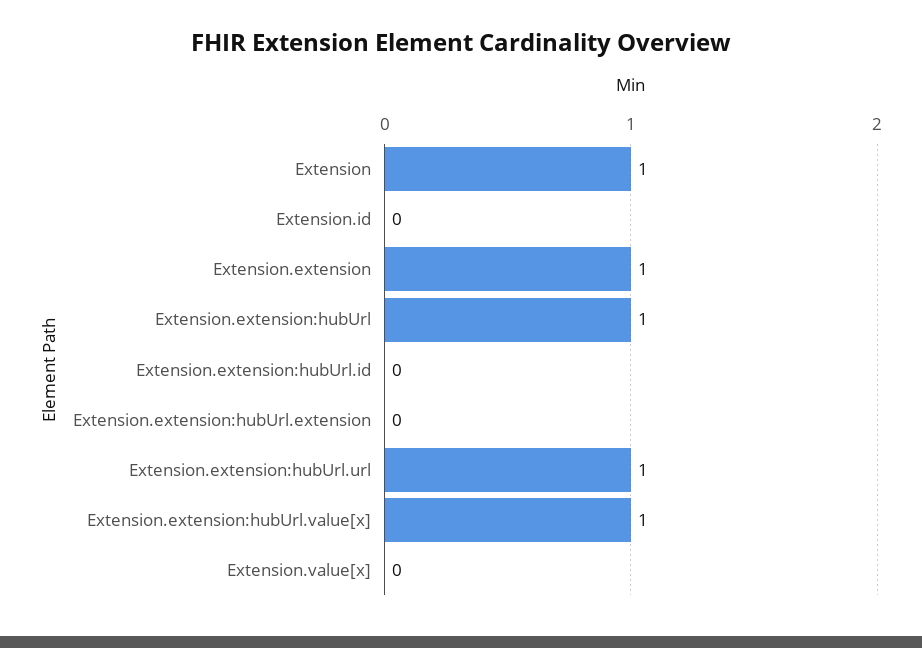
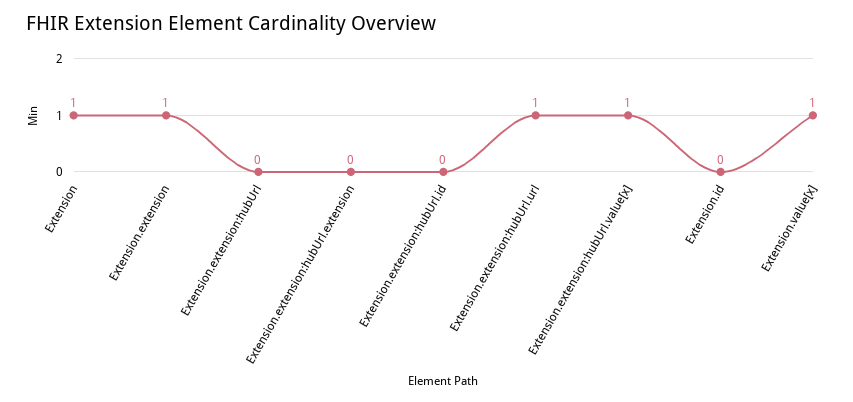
Extension.extension:hubUrl: 1 -> 0
Extension.value[x]: 0 -> 1

